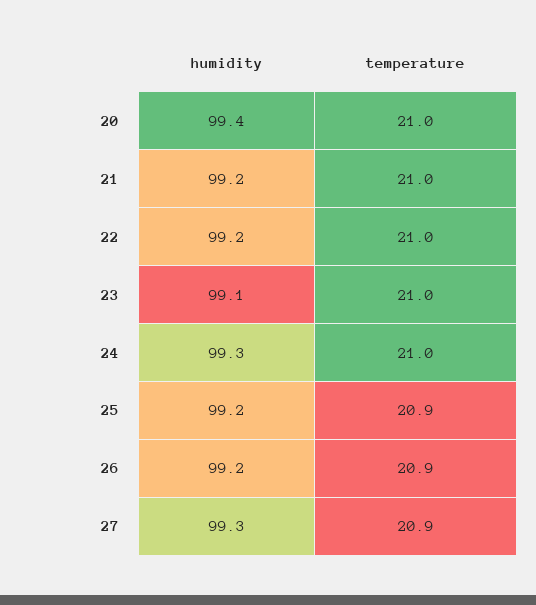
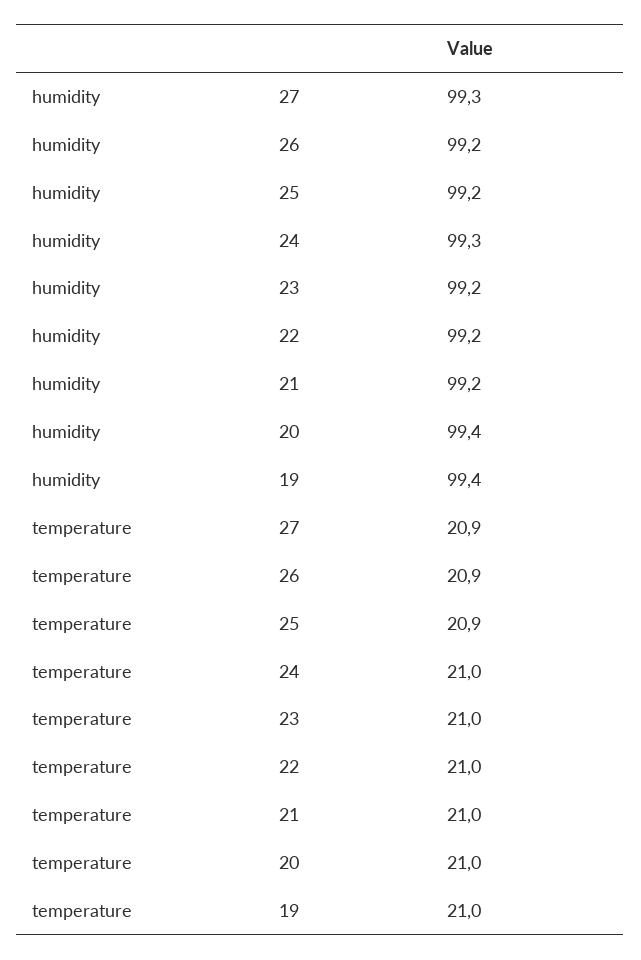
humidity, 23: 99.1 -> 99.2
humidity, 19: none -> 99.4
temperature, 19: none -> 21

